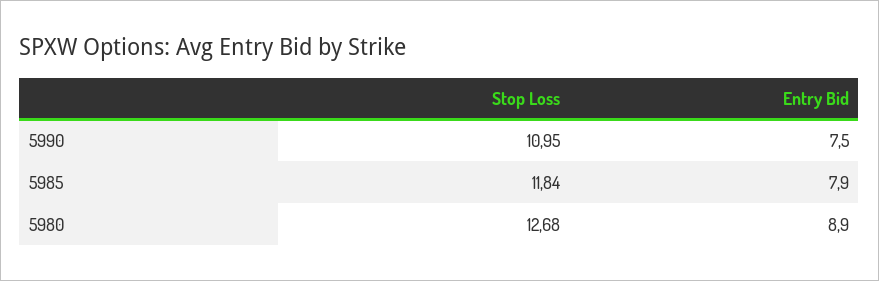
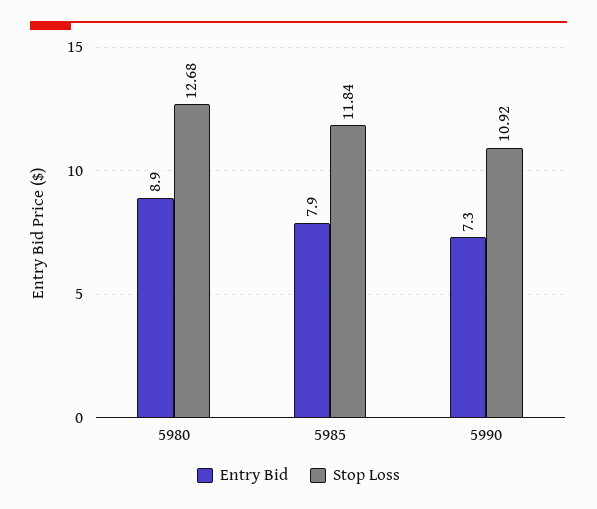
Stop Loss, 5990: 10.95 -> 10.92
Entry Bid, 5990: 7.5 -> 7.3

